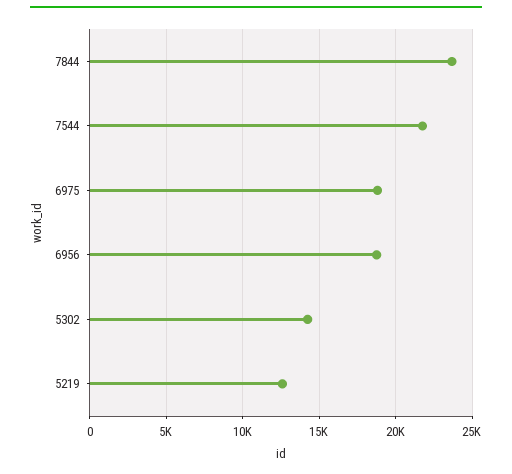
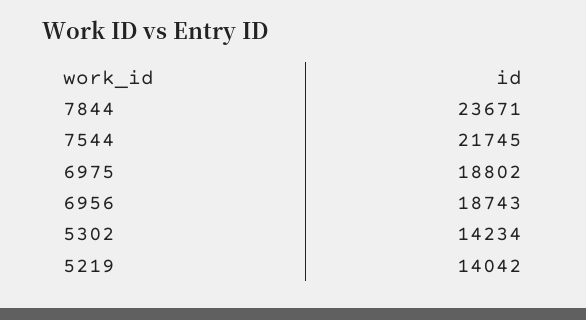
5219: 12500 -> 14042

